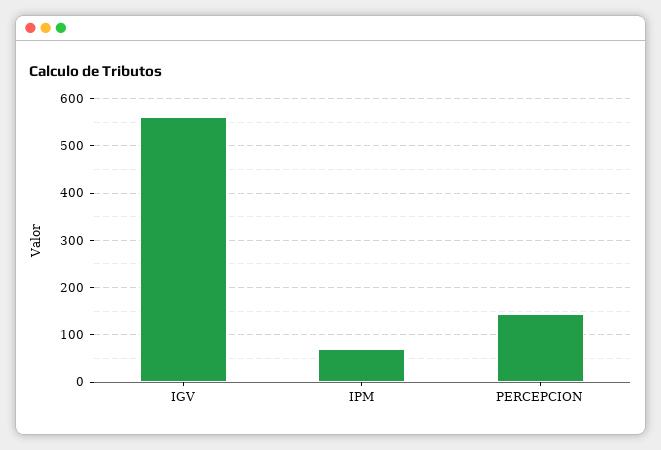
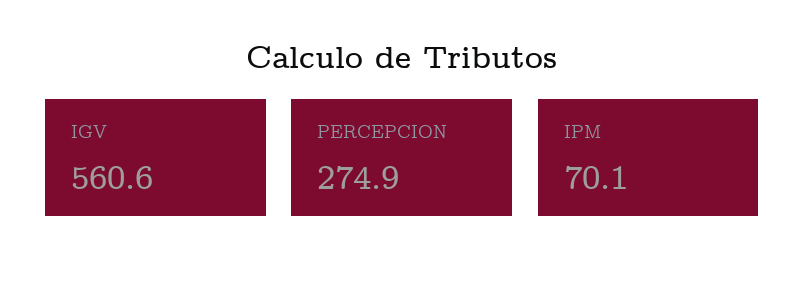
PERCEPCION: 140 -> 274.9

